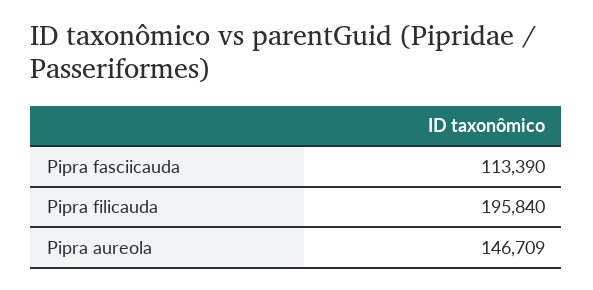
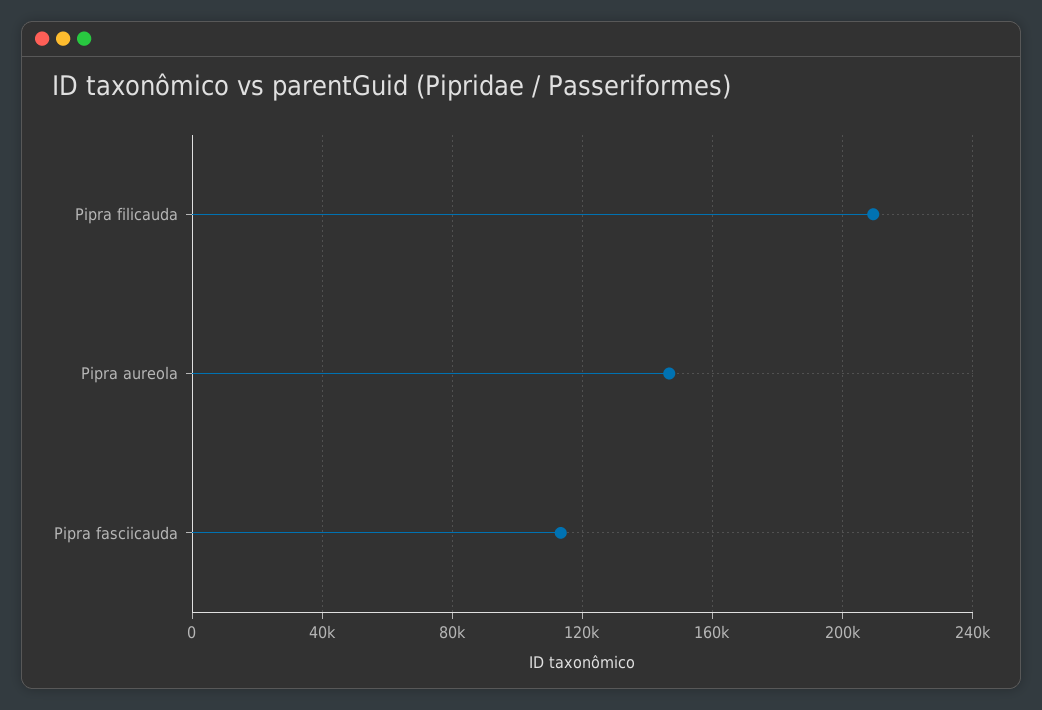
Pipra filicauda: 195840 -> 210000

